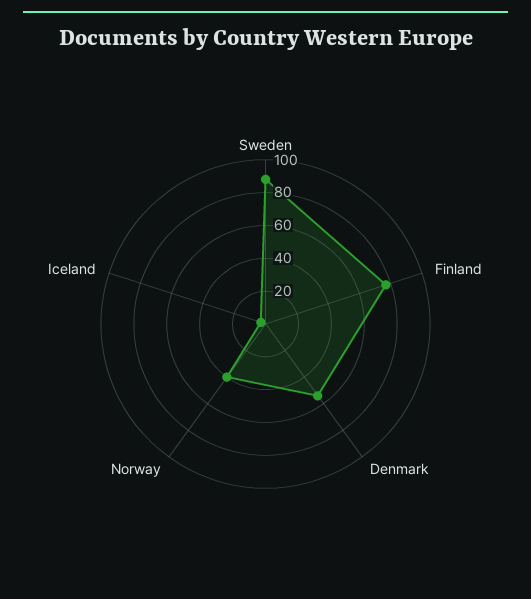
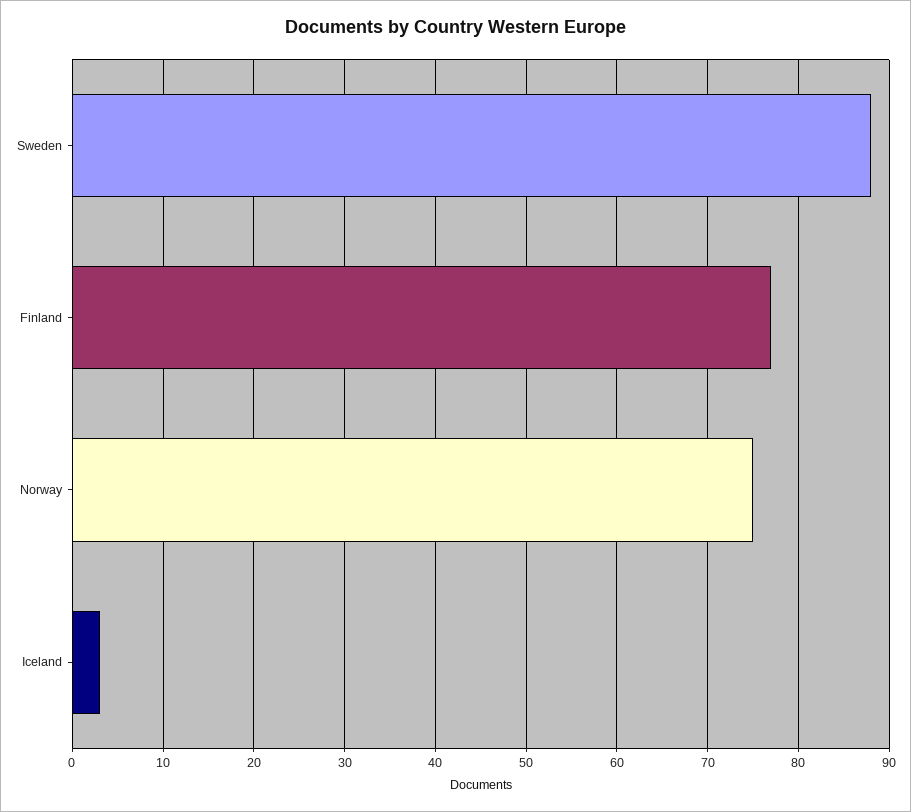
Denmark: 55 -> none
Norway: 40 -> 75

